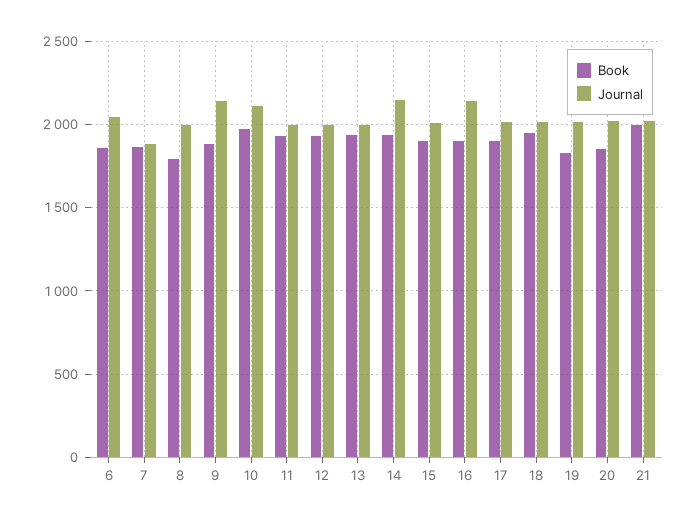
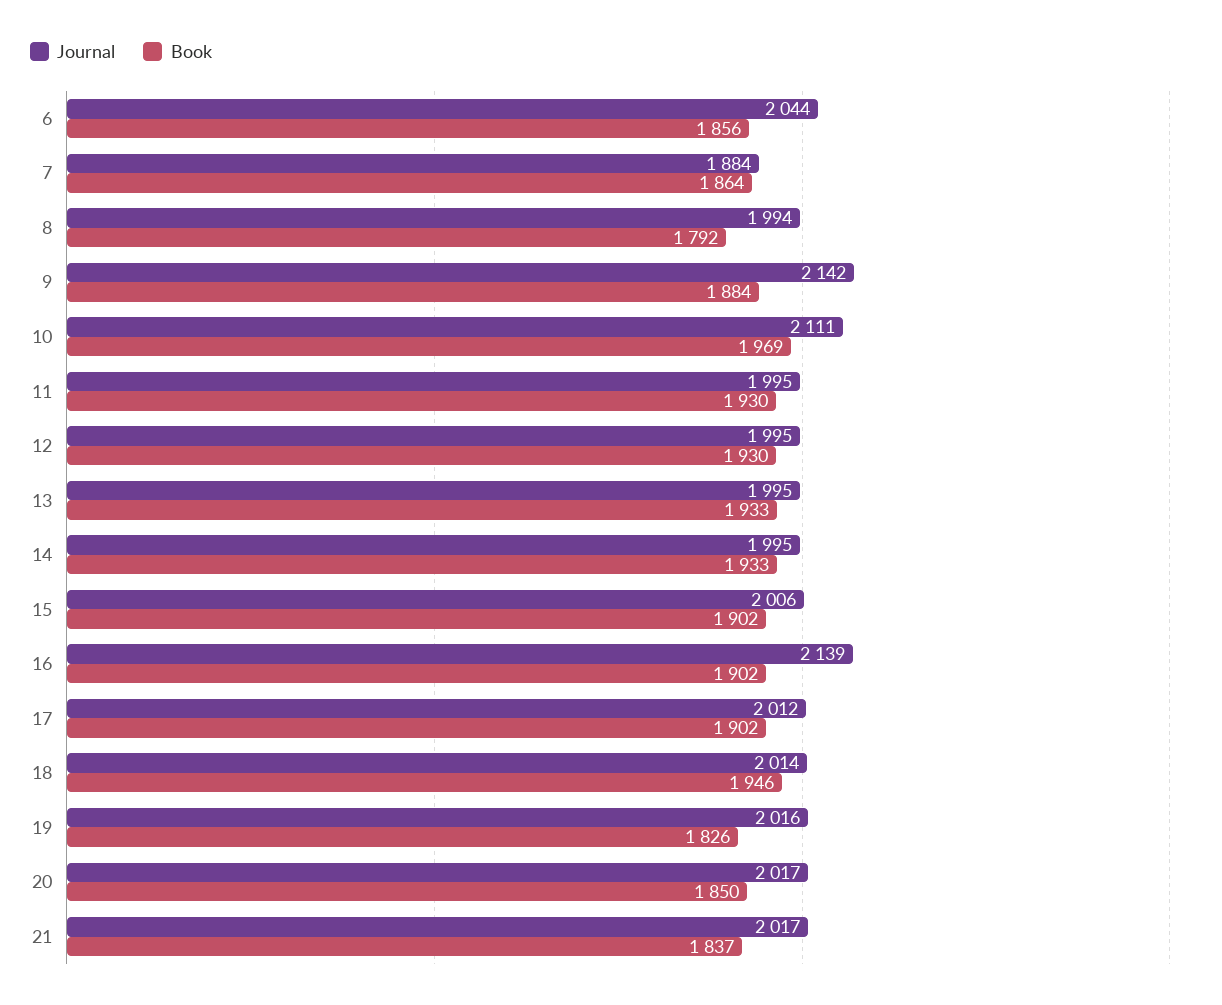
Journal, 14: 2150 -> 1995
Book, 21: 2000 -> 1837

